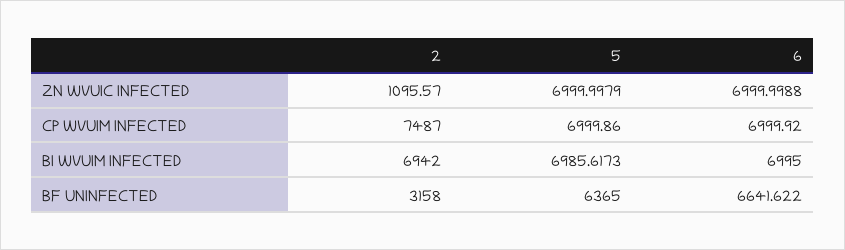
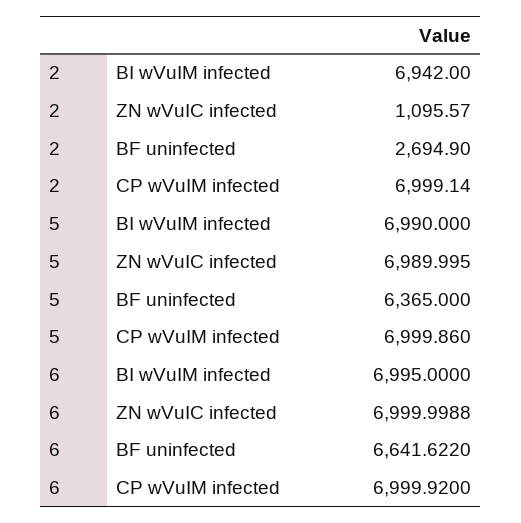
5, ZN WVUIC INFECTED: 6999.9979 -> 6989.995
2, CP WVUIM INFECTED: 7487 -> 6999.14
5, BI WVUIM INFECTED: 6985.6173 -> 6990
2, BF UNINFECTED: 3158 -> 2694.9

